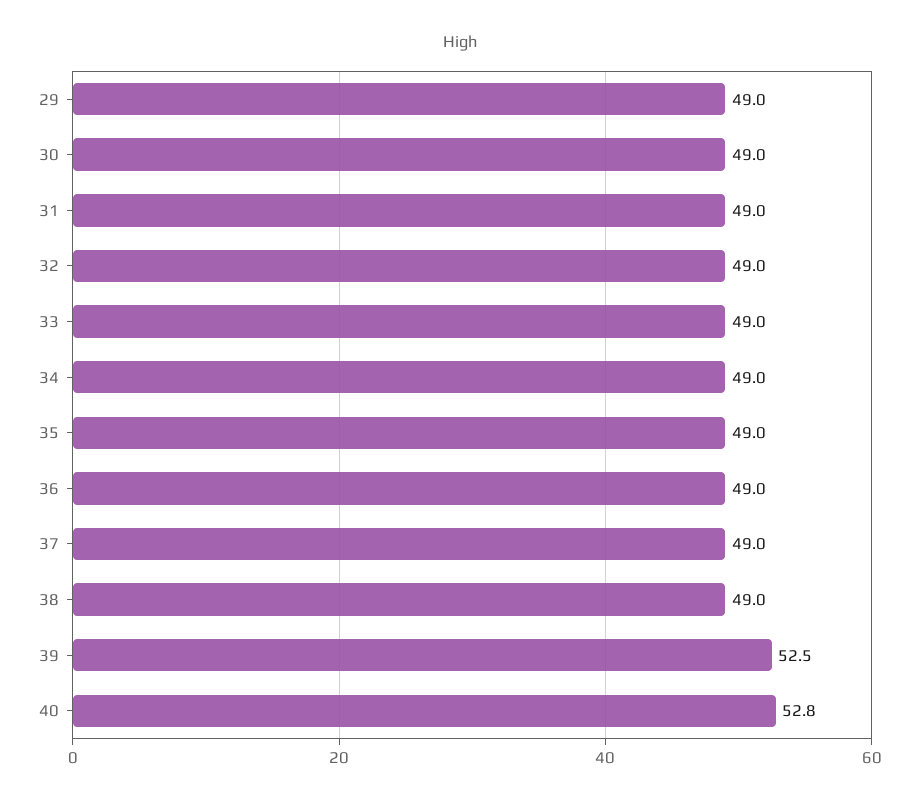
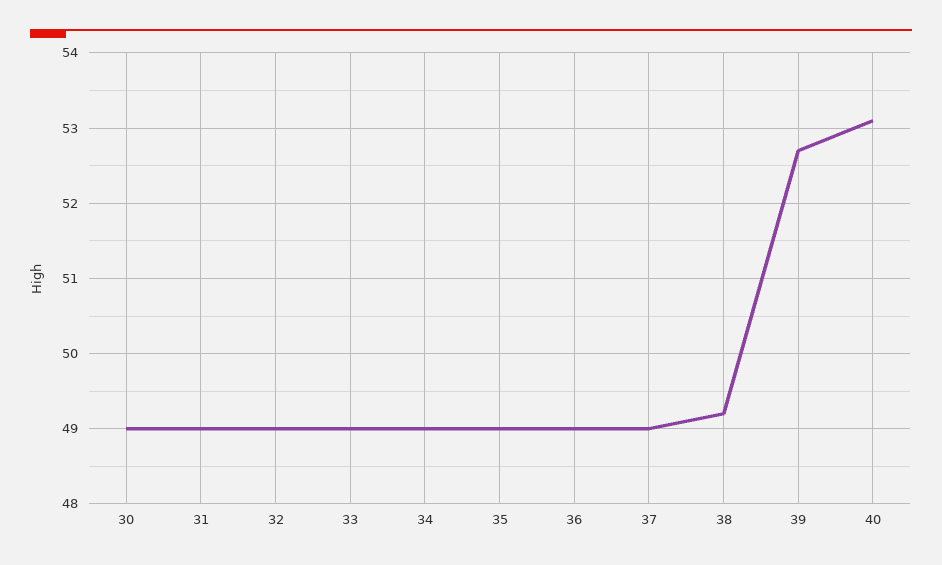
29: 49 -> none
38: 49 -> 49.2
39: 52.5 -> 52.7
40: 52.8 -> 53.1

